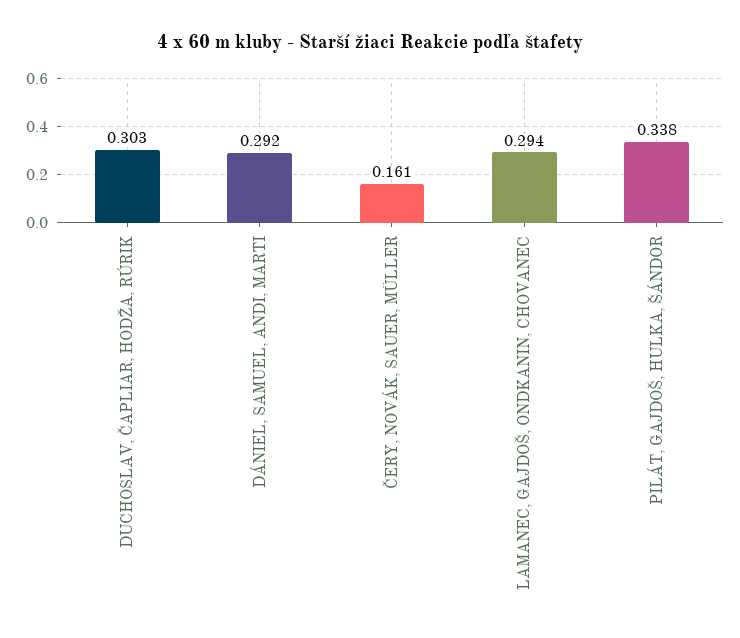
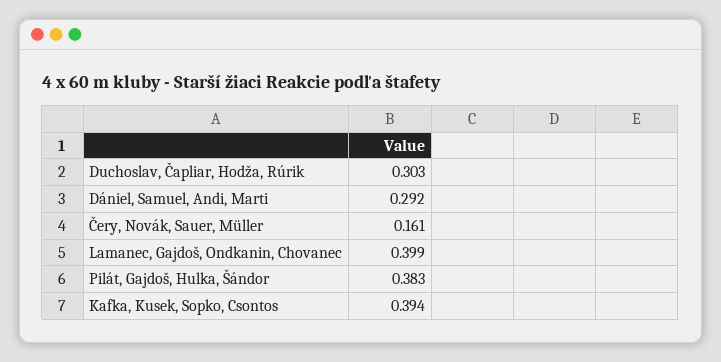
LAMANEC, GAJDOŠ, ONDKANIN, CHOVANEC: 0.294 -> 0.399
PILÁT, GAJDOŠ, HULKA, ŠÁNDOR: 0.338 -> 0.383
Kafka, Kusek, Sopko, Csontos: none -> 0.394

